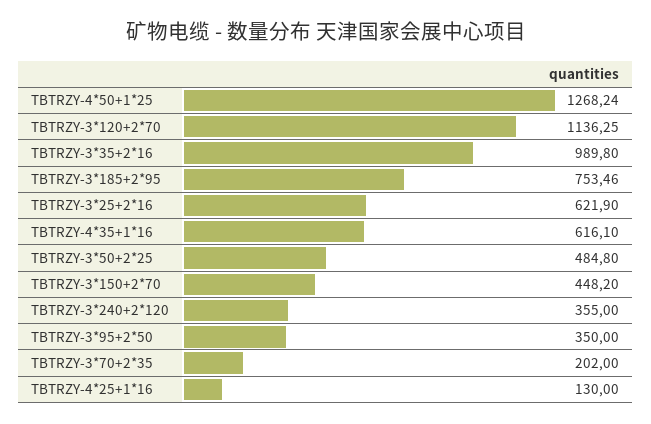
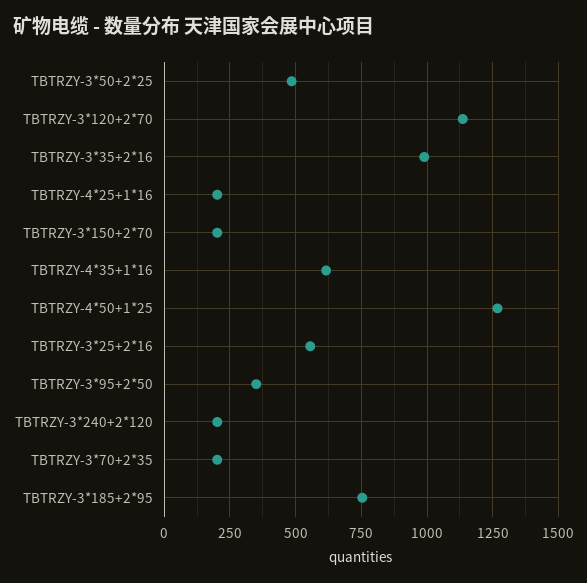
TBTRZY-3*25+2*16: 621.9 -> 550
TBTRZY-3*150+2*70: 448.2 -> 200
TBTRZY-3*240+2*120: 355 -> 200
TBTRZY-4*25+1*16: 130 -> 200

